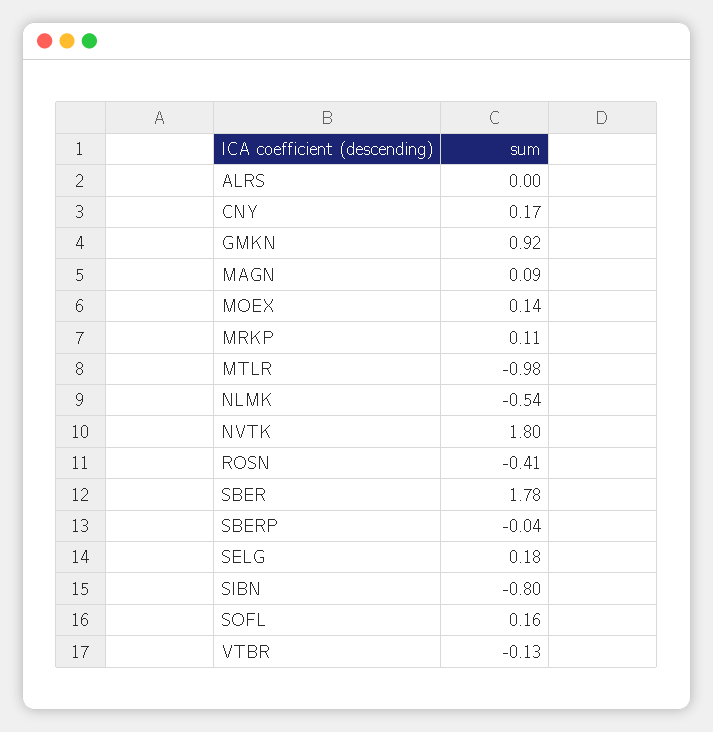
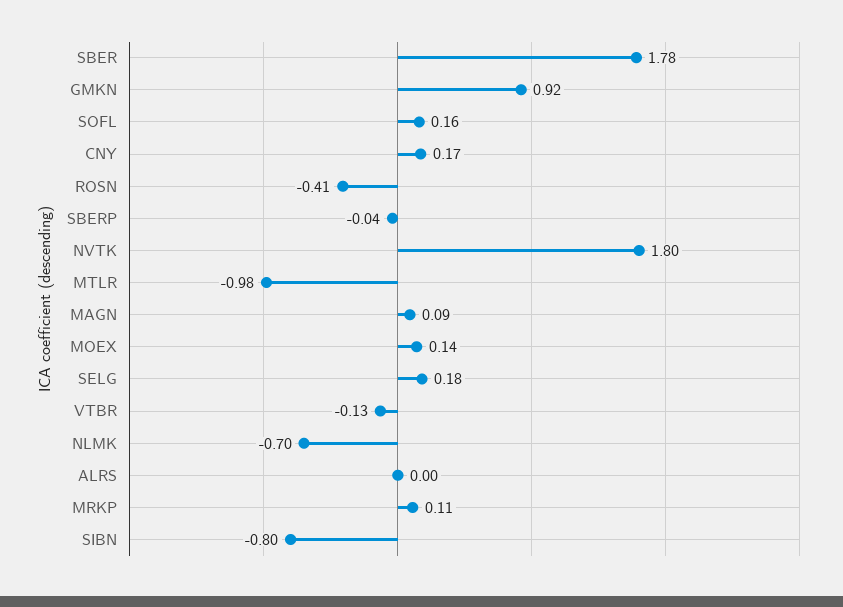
NLMK: -0.54 -> -0.7

